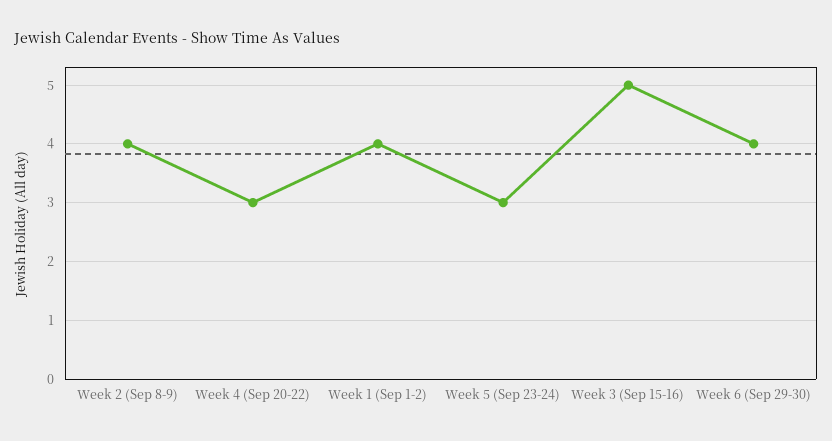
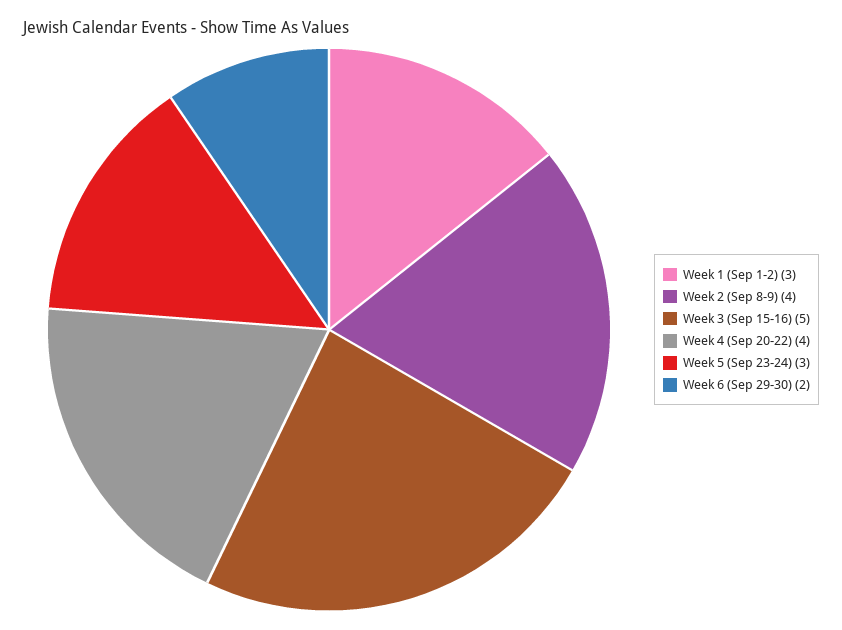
Week 4 (Sep 20-22): 3 -> 4
Week 1 (Sep 1-2): 4 -> 3
Week 6 (Sep 29-30): 4 -> 2

